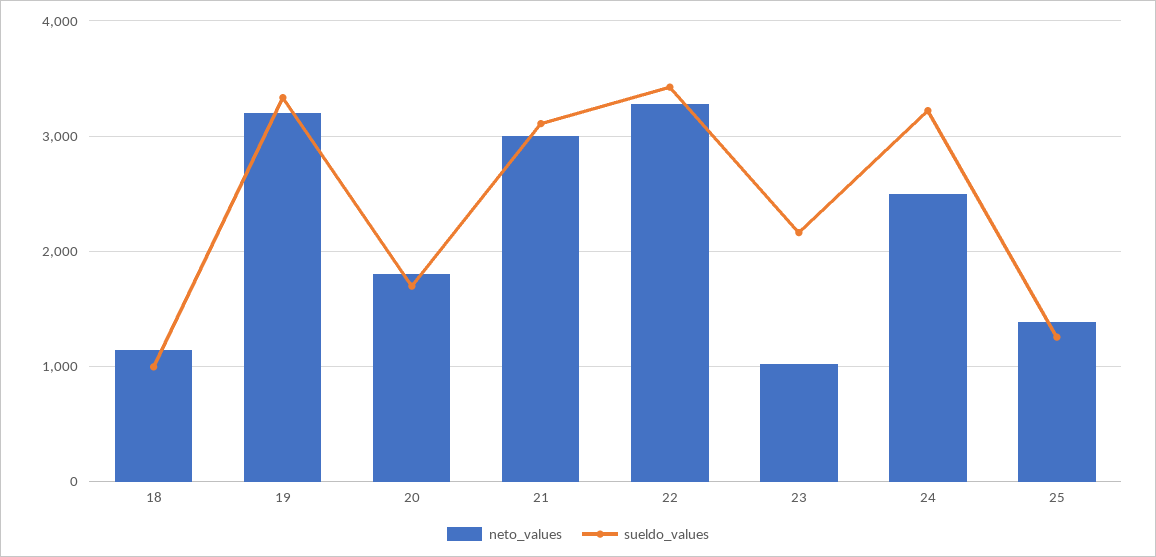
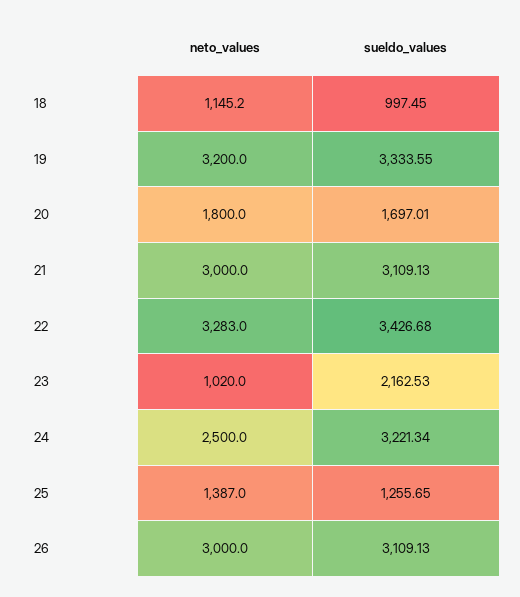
neto_values, 26: none -> 3000
sueldo_values, 26: none -> 3109.13

